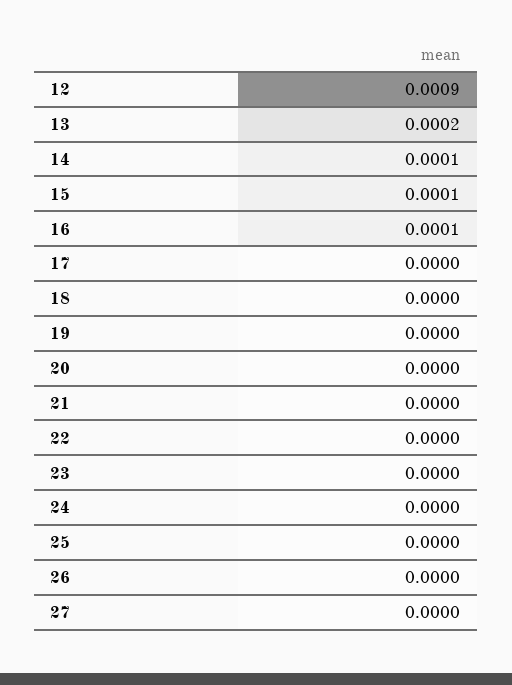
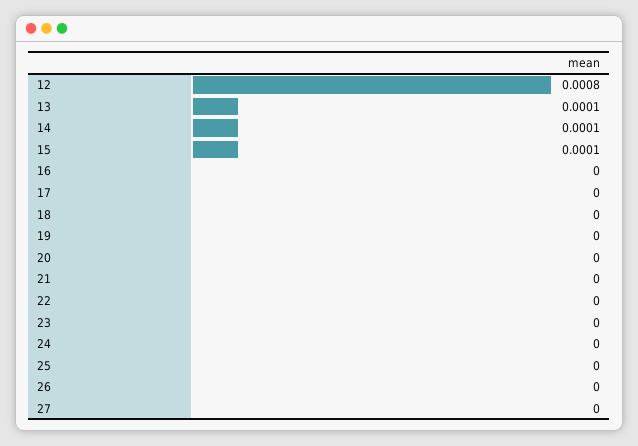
12: 0.0009 -> 0.0008
13: 0.0002 -> 0.0001
16: 0.0001 -> 0

